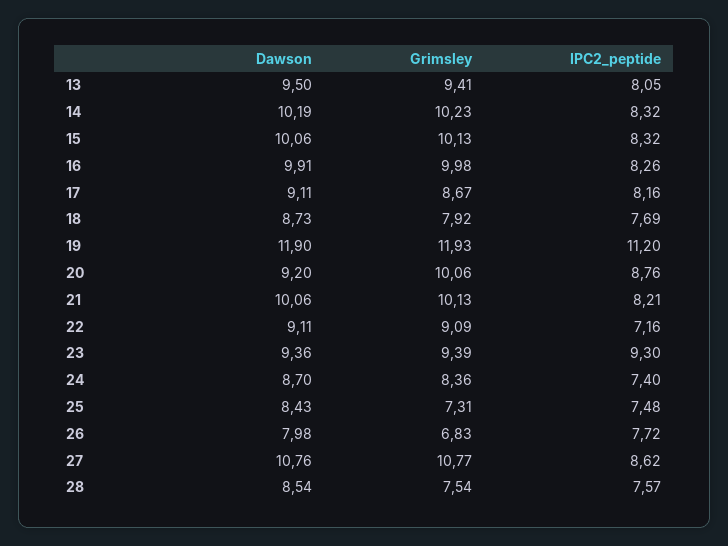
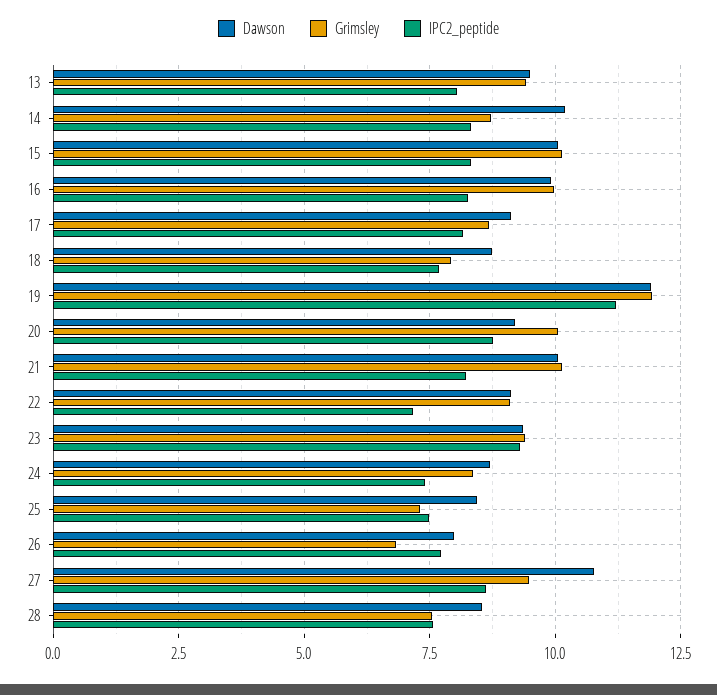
Grimsley, 14: 10.23 -> 8.75
Grimsley, 27: 10.77 -> 9.5

